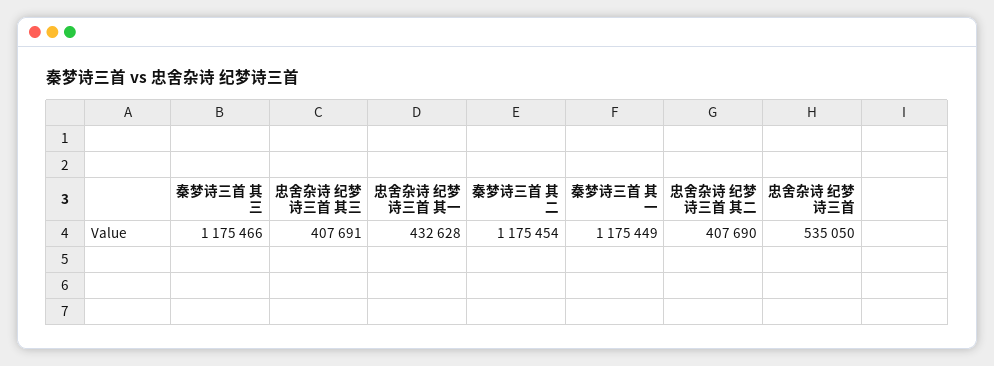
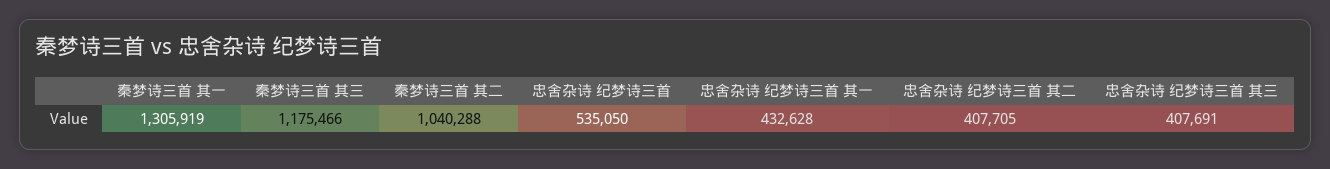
秦梦诗三首 其二: 1175454 -> 1040288
秦梦诗三首 其一: 1175449 -> 1305919
忠舍杂诗 纪梦诗三首 其二: 407690 -> 407705

